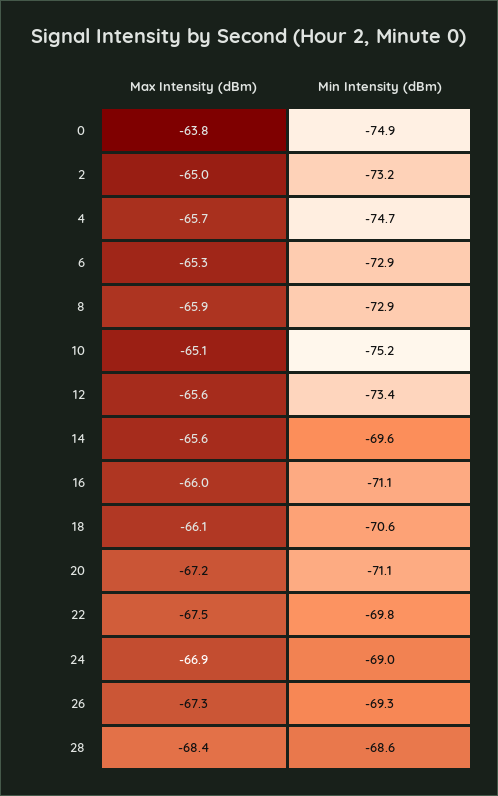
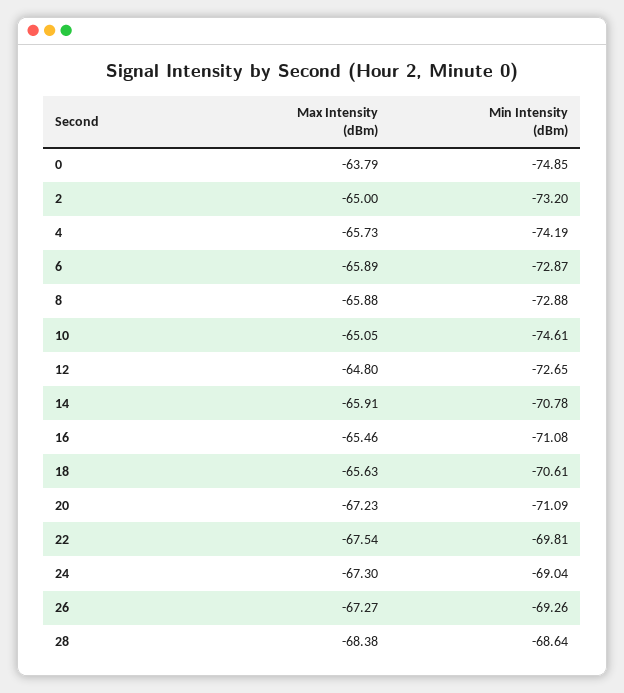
Min Intensity (dBm), 4: -74.7 -> -74.19
Max Intensity (dBm), 6: -65.3 -> -65.89
Min Intensity (dBm), 10: -75.2 -> -74.61
Max Intensity (dBm), 12: -65.6 -> -64.8
Min Intensity (dBm), 12: -73.4 -> -72.65
Max Intensity (dBm), 14: -65.6 -> -65.91
Min Intensity (dBm), 14: -69.6 -> -70.78
Max Intensity (dBm), 16: -66 -> -65.46
Max Intensity (dBm), 18: -66.1 -> -65.63
Max Intensity (dBm), 24: -66.9 -> -67.3

